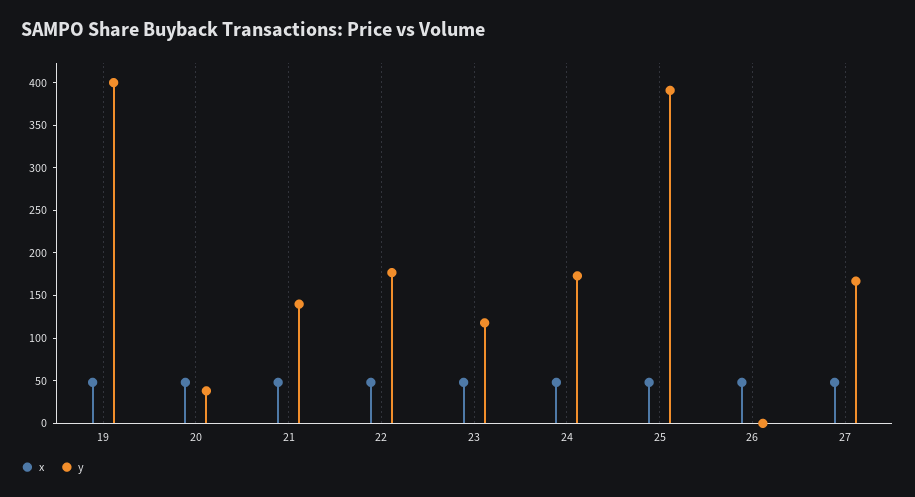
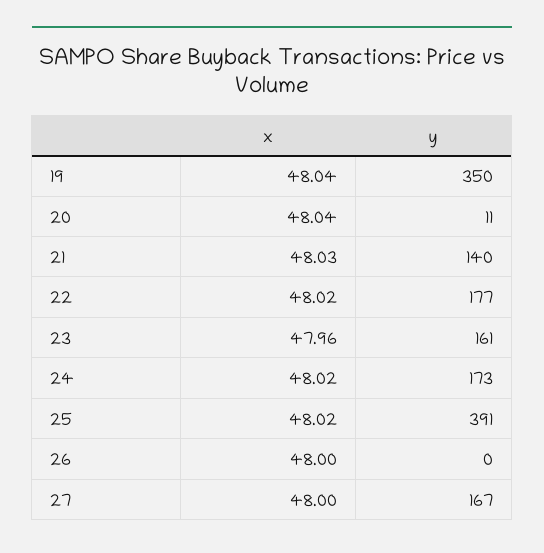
y, 19: 400 -> 350
y, 20: 40 -> 11
y, 23: 120 -> 161

